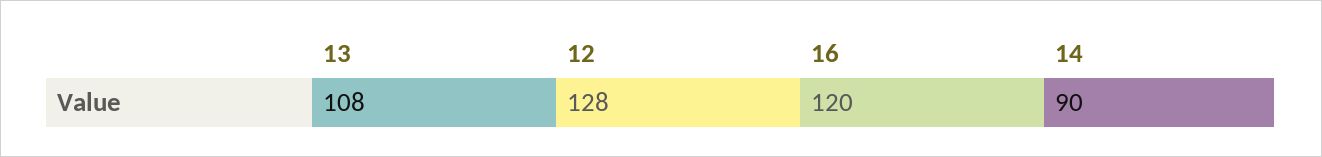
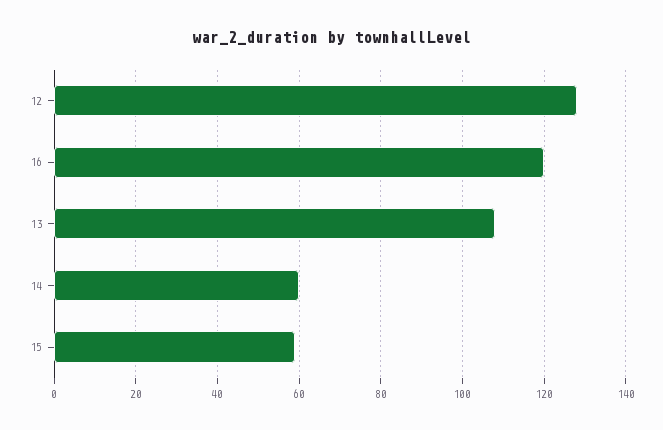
14: 90 -> 60
15: none -> 60

